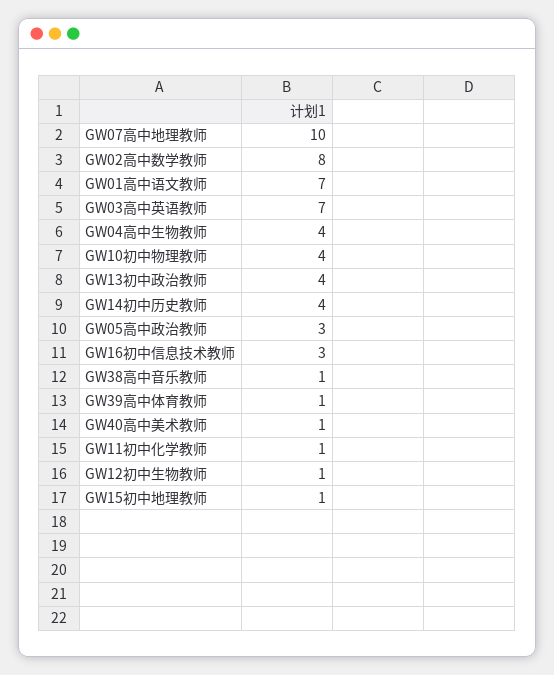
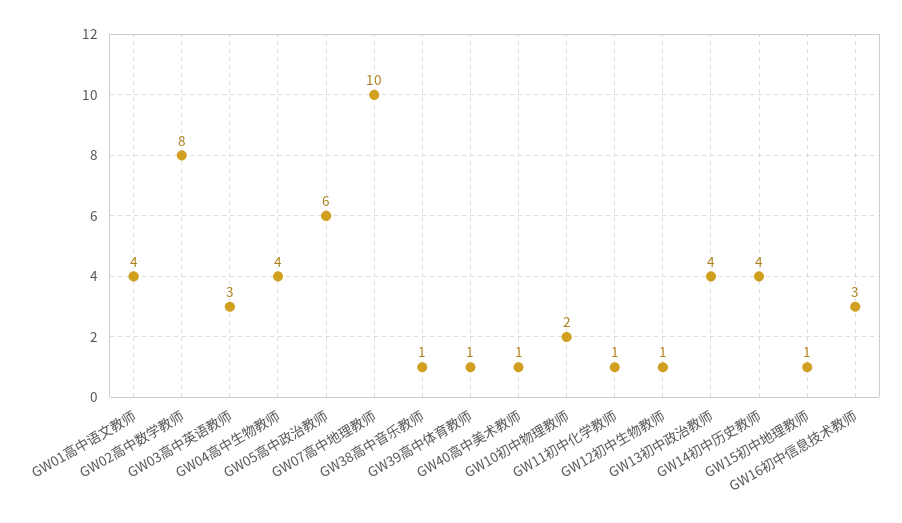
GW01高中语文教师: 7 -> 4
GW03高中英语教师: 7 -> 3
GW10初中物理教师: 4 -> 2
GW05高中政治教师: 3 -> 6

